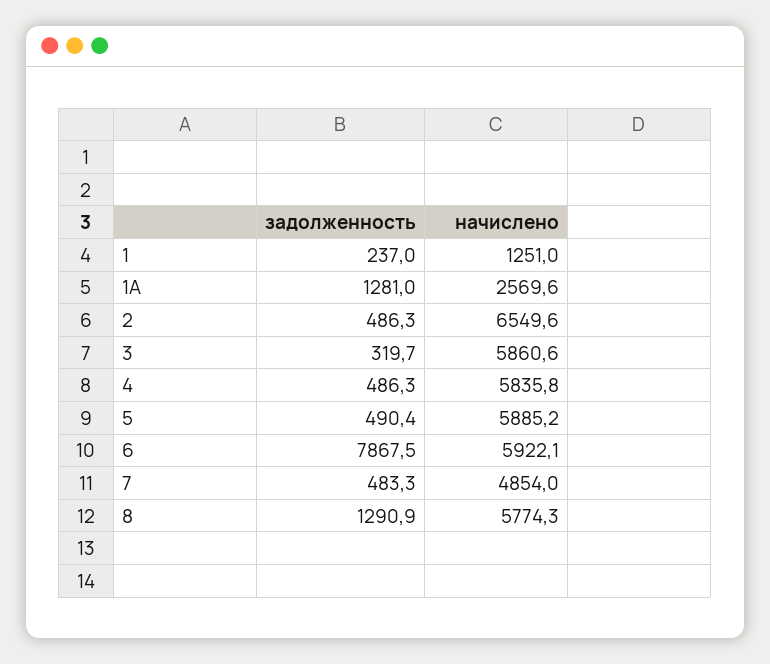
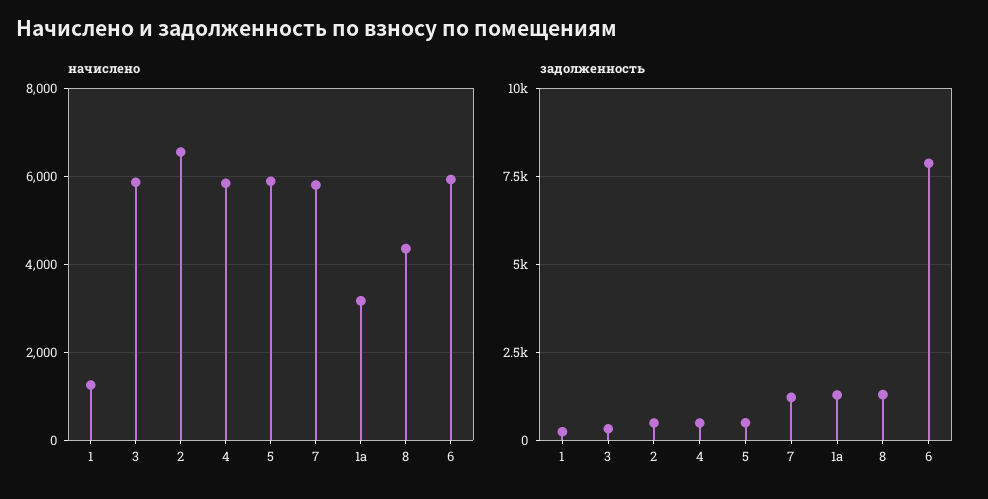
начислено, 1А: 2569.6 -> 3200
задолженность, 7: 483.3 -> 1250
начислено, 7: 4854 -> 5800
начислено, 8: 5774.3 -> 4400

